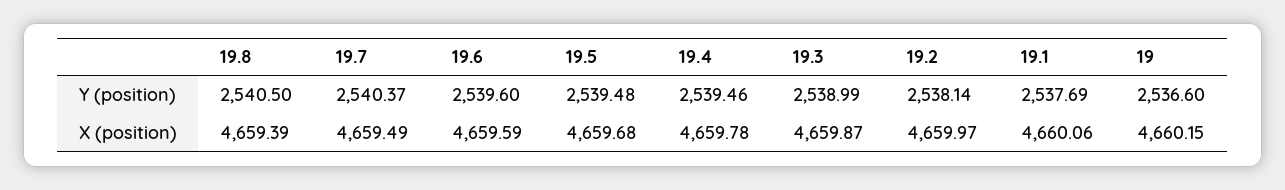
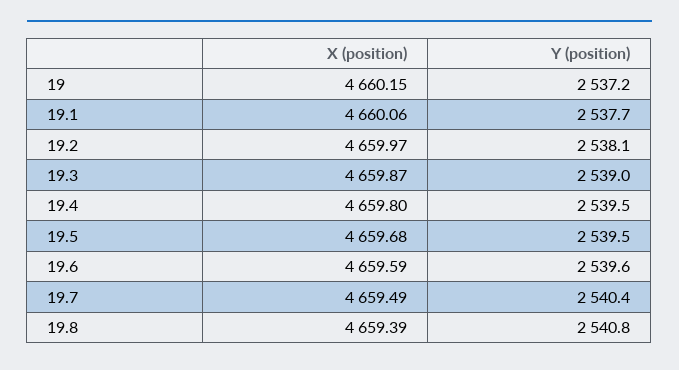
19.8, Y (position): 2540.5 -> 2540.8
19, Y (position): 2536.6 -> 2537.2
19.4, X (position): 4659.78 -> 4659.8

